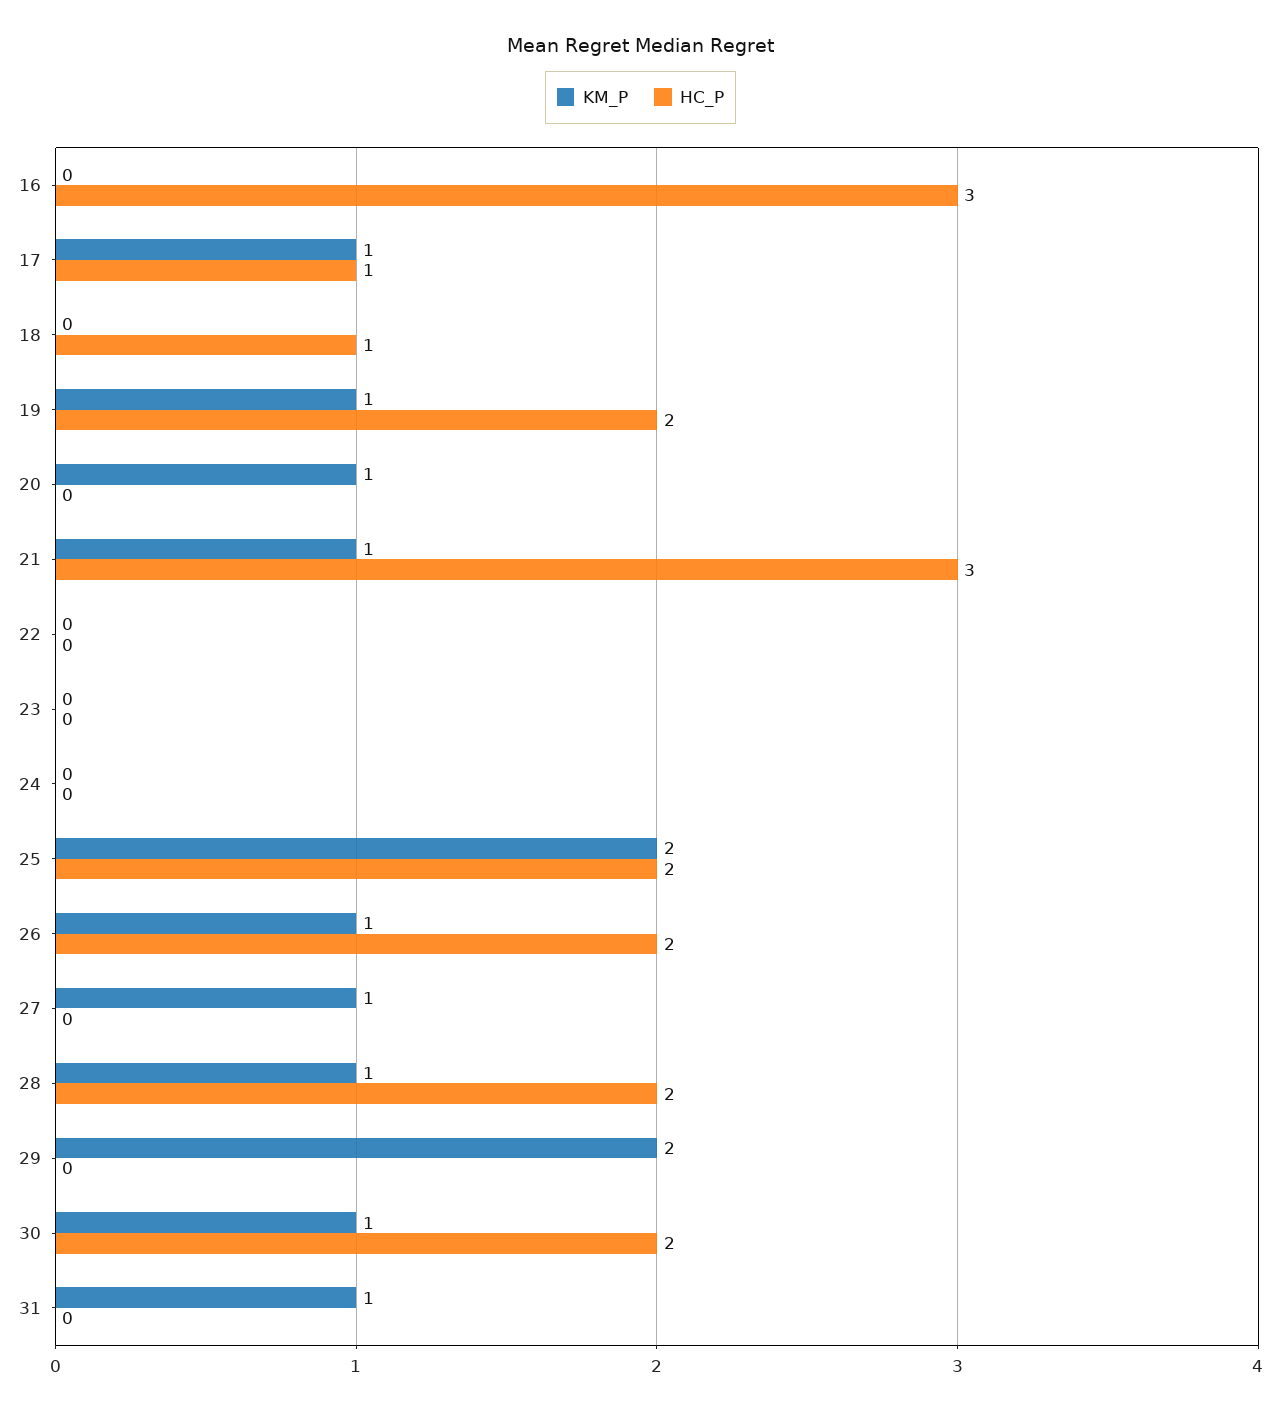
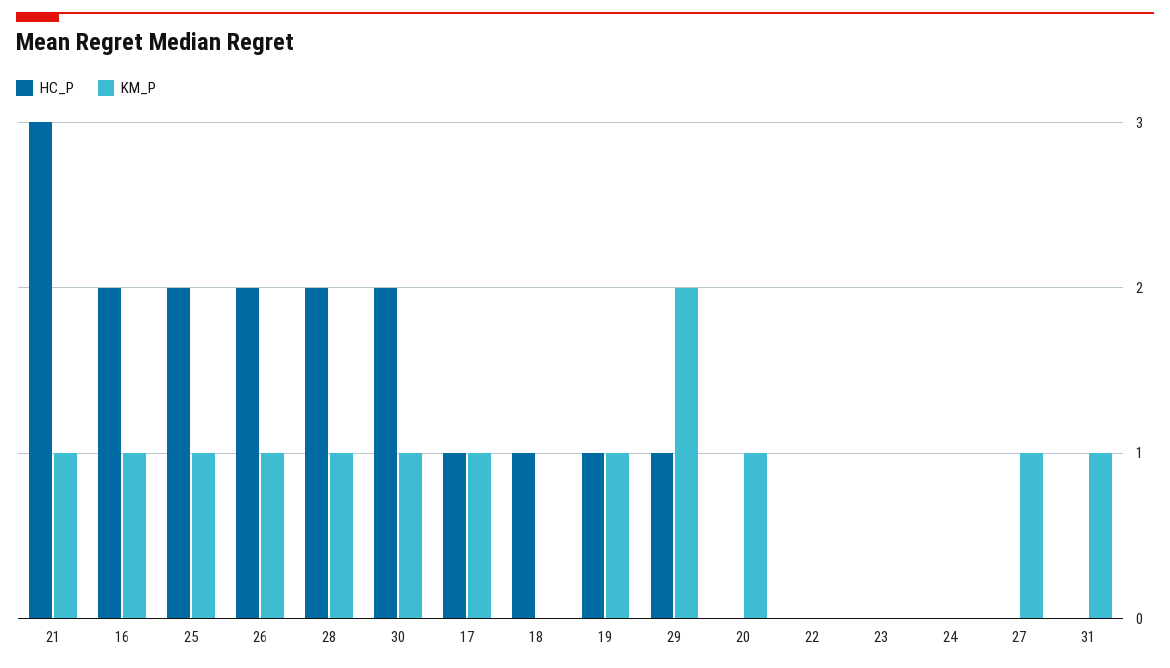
KM_P, 16: 0 -> 1
HC_P, 16: 3 -> 2
HC_P, 19: 2 -> 1
KM_P, 25: 2 -> 1
HC_P, 29: 0 -> 1

